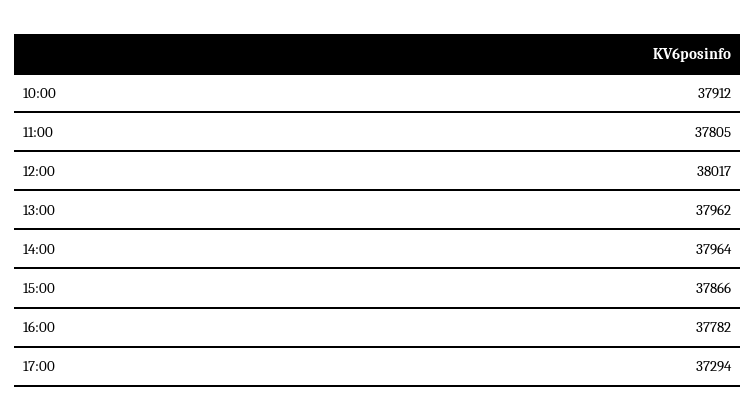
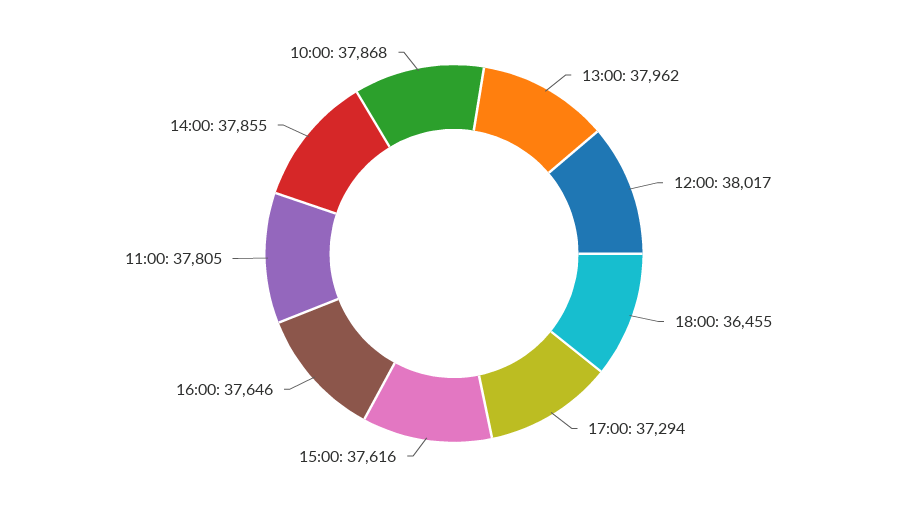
10:00: 37912 -> 37868
14:00: 37964 -> 37855
15:00: 37866 -> 37616
16:00: 37782 -> 37646
18:00: none -> 36455

